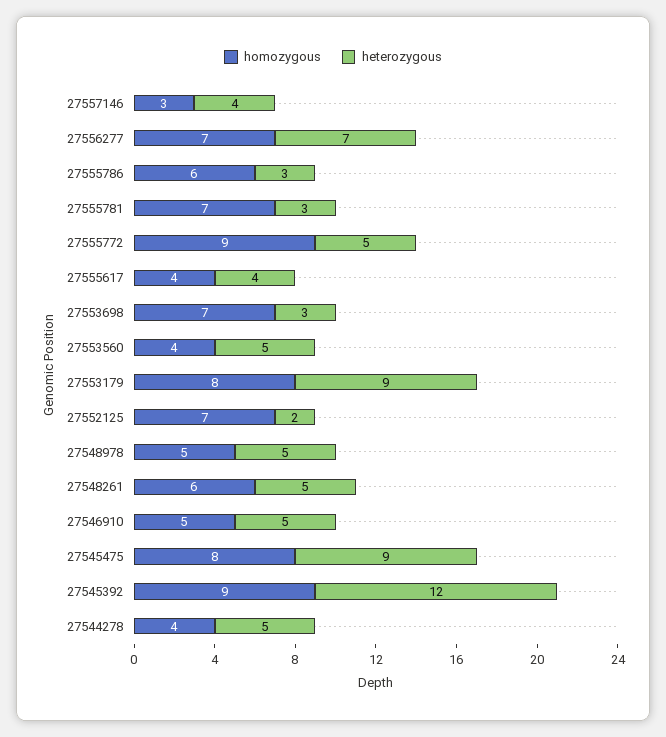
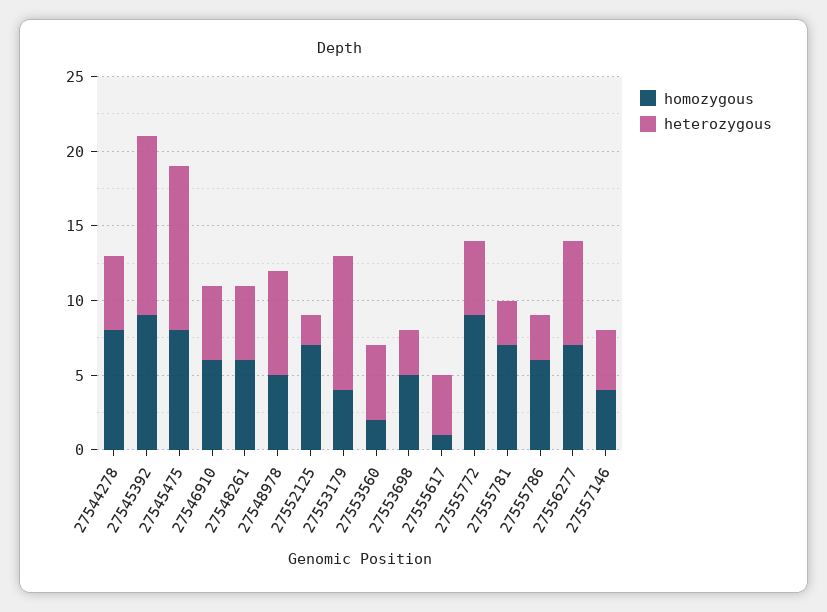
homozygous, 27557146: 3 -> 4
homozygous, 27555617: 4 -> 1
homozygous, 27553698: 7 -> 5
homozygous, 27553560: 4 -> 2
homozygous, 27553179: 8 -> 4
heterozygous, 27548978: 5 -> 7
homozygous, 27546910: 5 -> 6
heterozygous, 27545475: 9 -> 11
homozygous, 27544278: 4 -> 8

